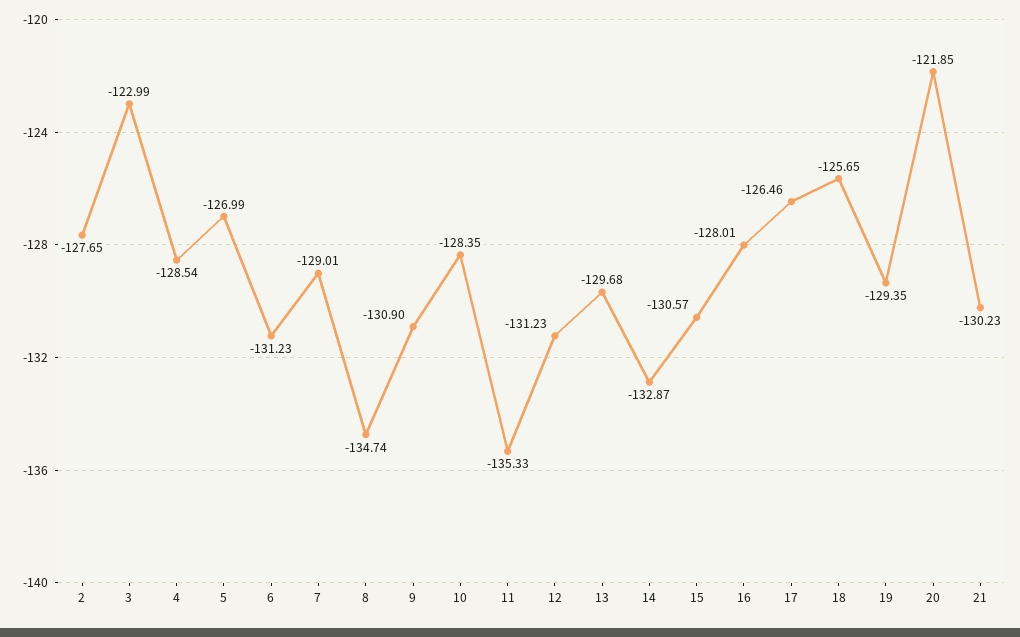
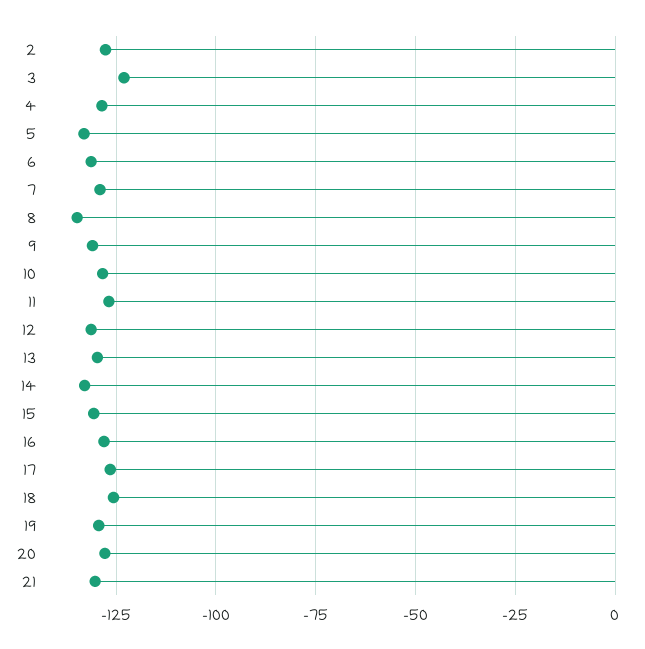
5: -126.99 -> -132.5
11: -135.33 -> -127.5
20: -121.85 -> -127.5

